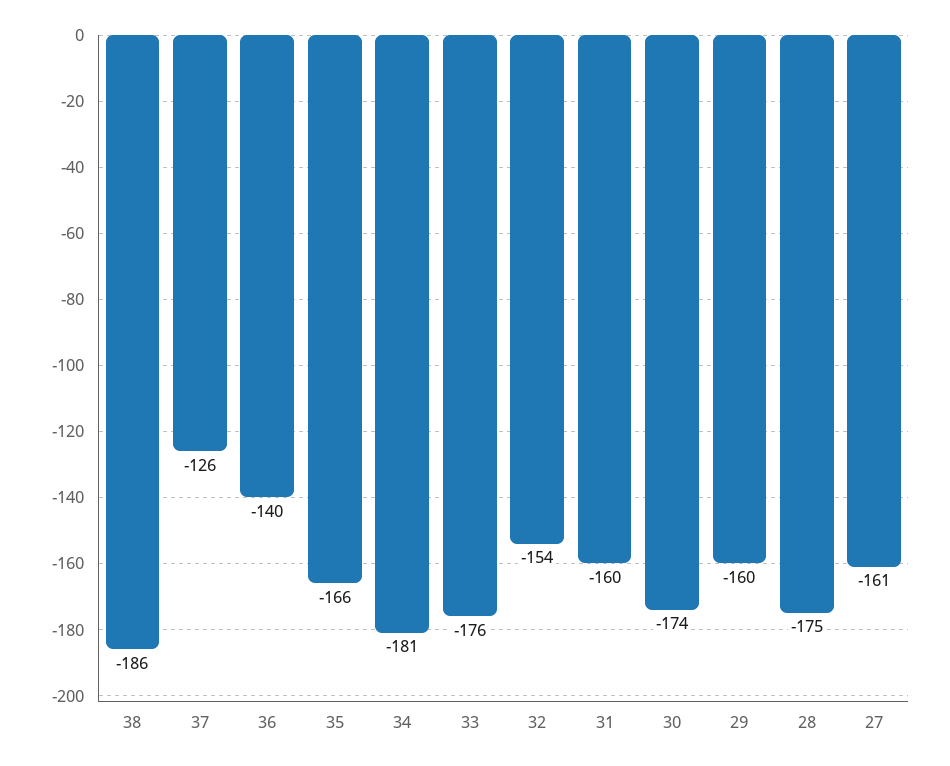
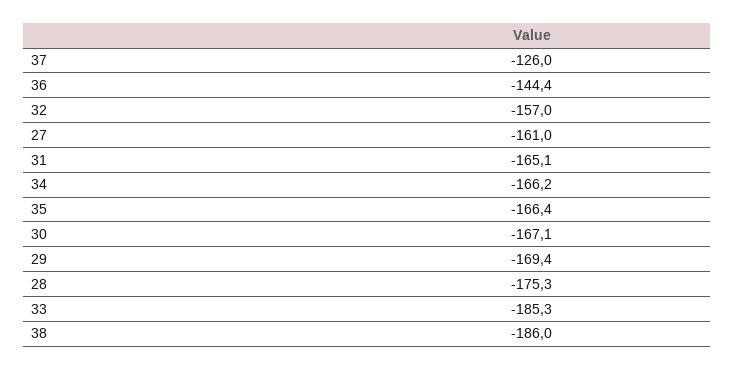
36: -140 -> -144.4
34: -181 -> -166.2
33: -176 -> -185.3
32: -154 -> -157
31: -160 -> -165.1
30: -174 -> -167.1
29: -160 -> -169.4

